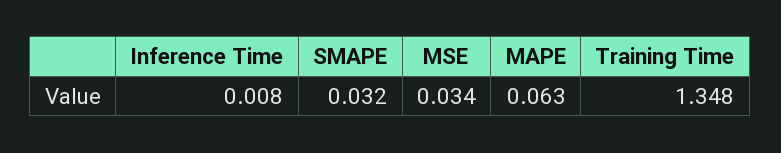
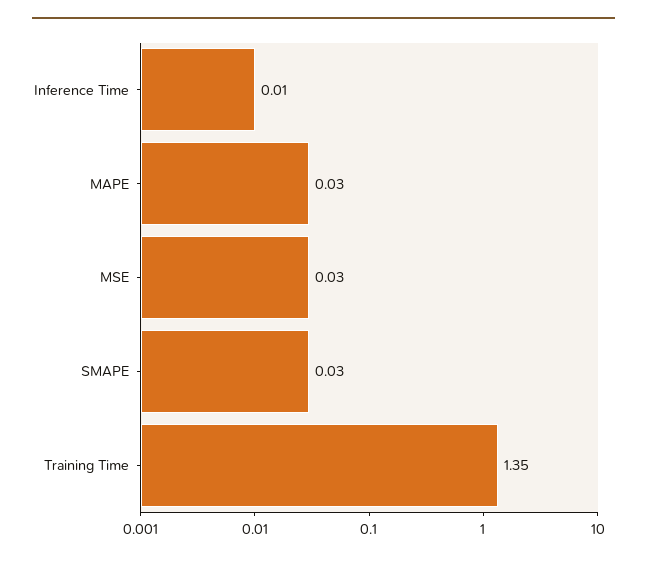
MAPE: 0.063 -> 0.03

